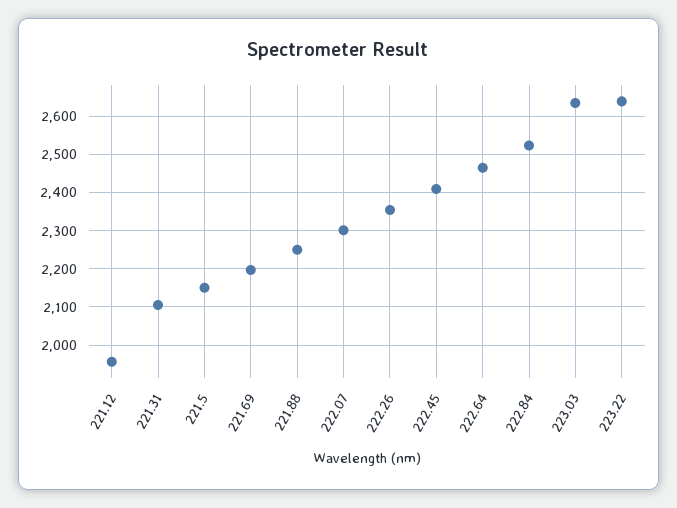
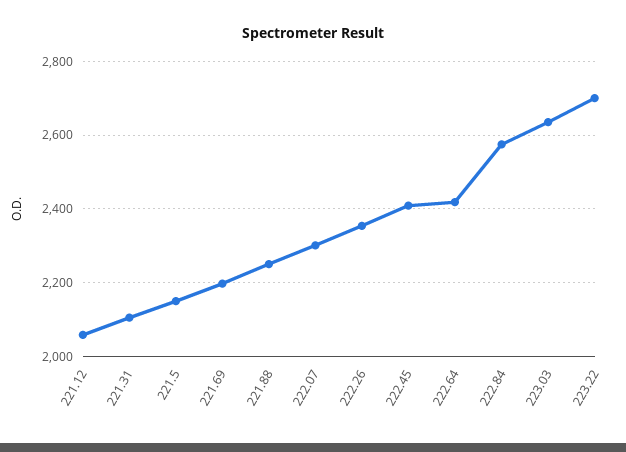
221.12: 1960 -> 2060
222.64: 2460 -> 2420
222.84: 2520 -> 2580
223.22: 2640 -> 2700

